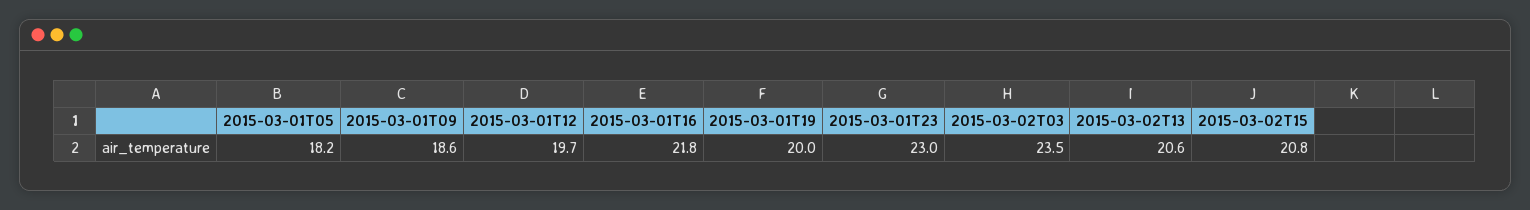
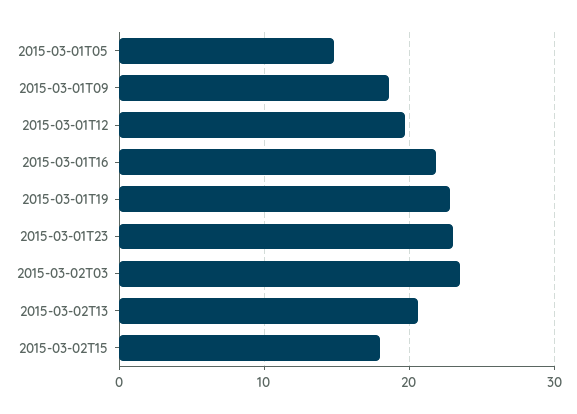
2015-03-01T05: 18.2 -> 15
2015-03-01T19: 20 -> 23
2015-03-02T15: 20.8 -> 18

